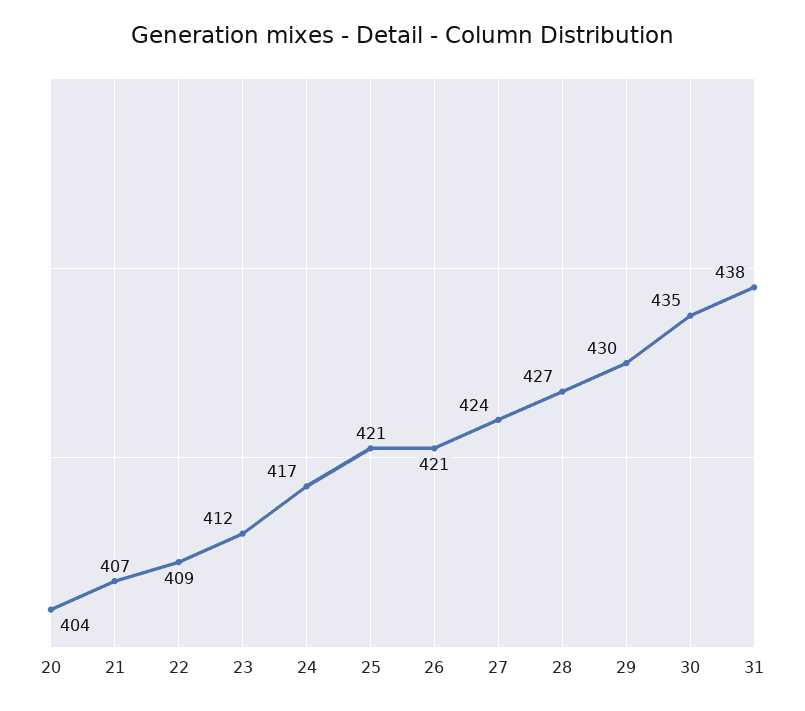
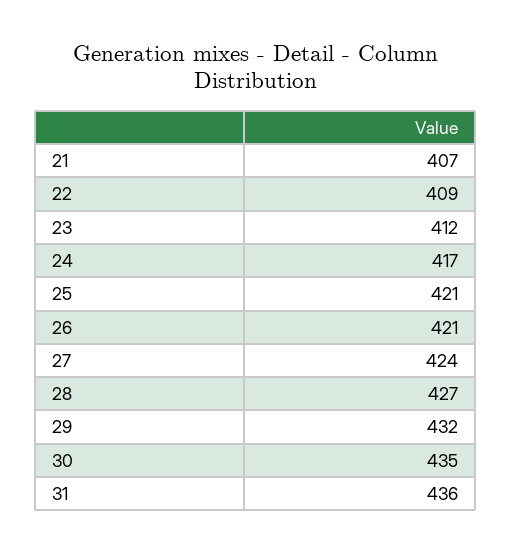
20: 404 -> none
29: 430 -> 432
31: 438 -> 436

